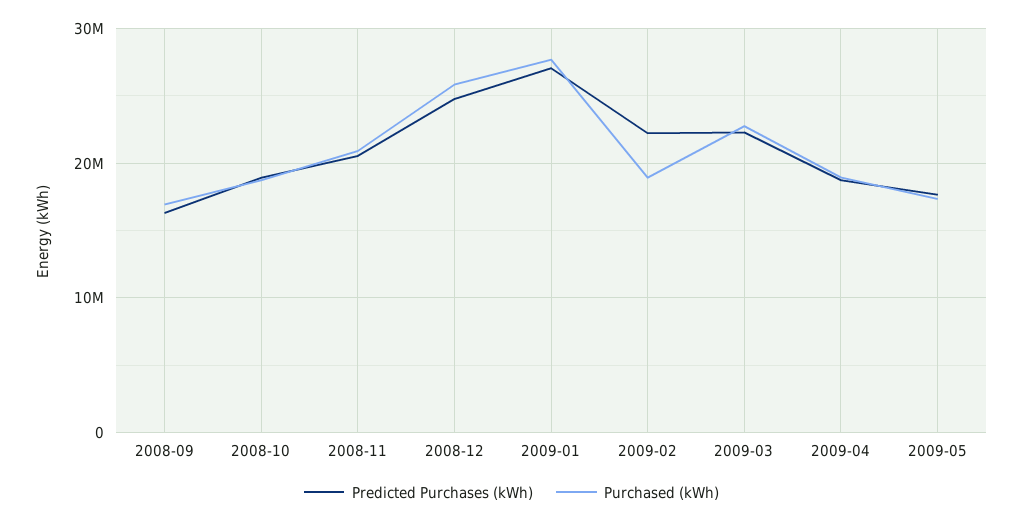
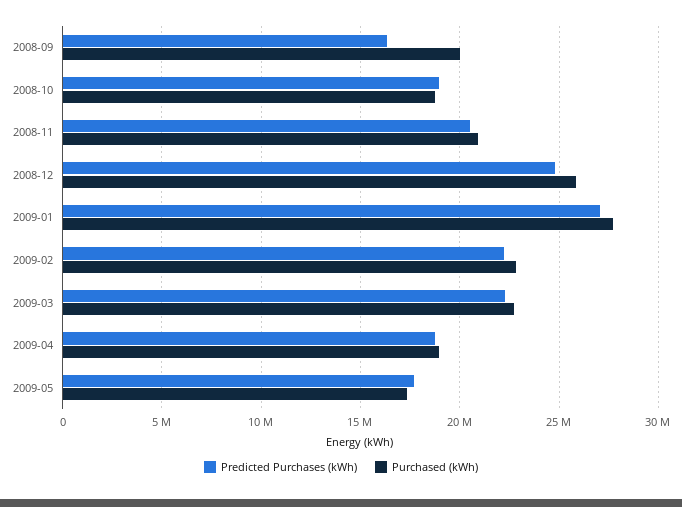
Purchased (kWh), 2008-09: 17000000 -> 20000000
Purchased (kWh), 2009-02: 19000000 -> 23000000

